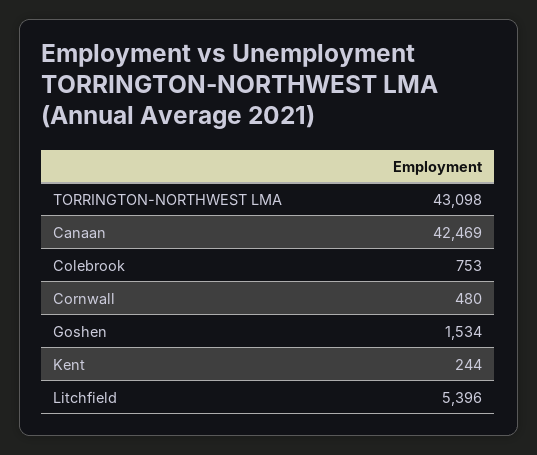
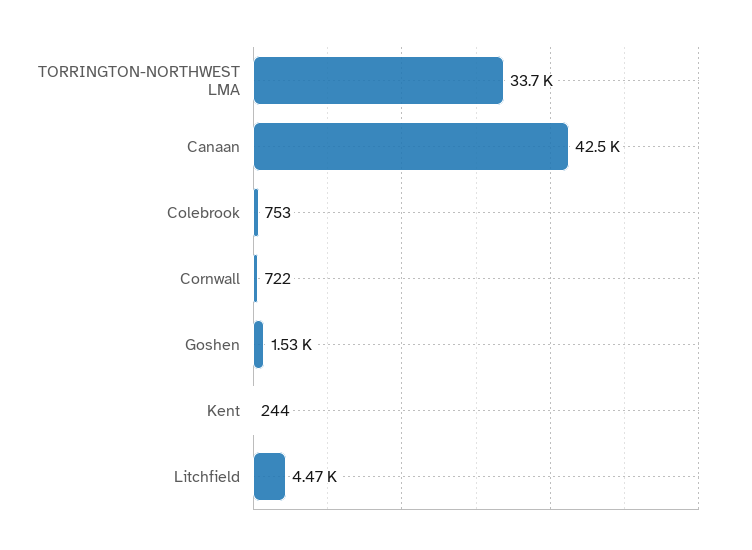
TORRINGTON-NORTHWEST LMA: 43098 -> 33700
Cornwall: 480 -> 722
Litchfield: 5396 -> 4470

